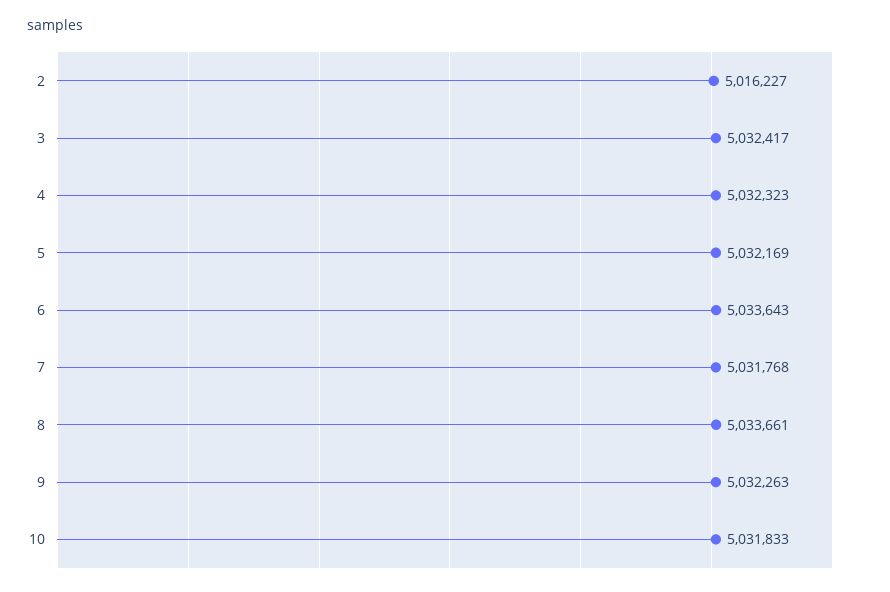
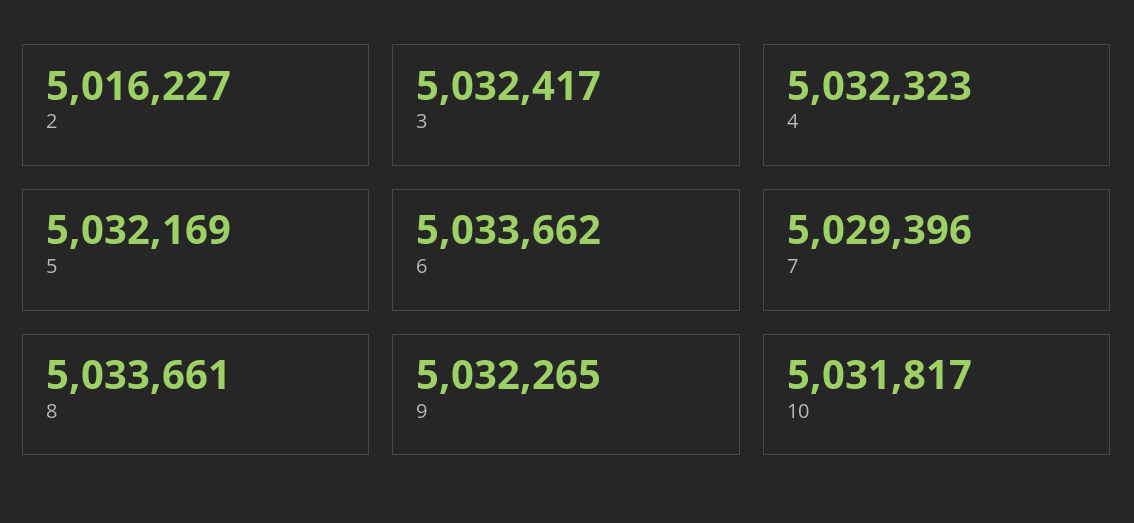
6: 5033643 -> 5033662
7: 5031768 -> 5029396
9: 5032263 -> 5032265
10: 5031833 -> 5031817

